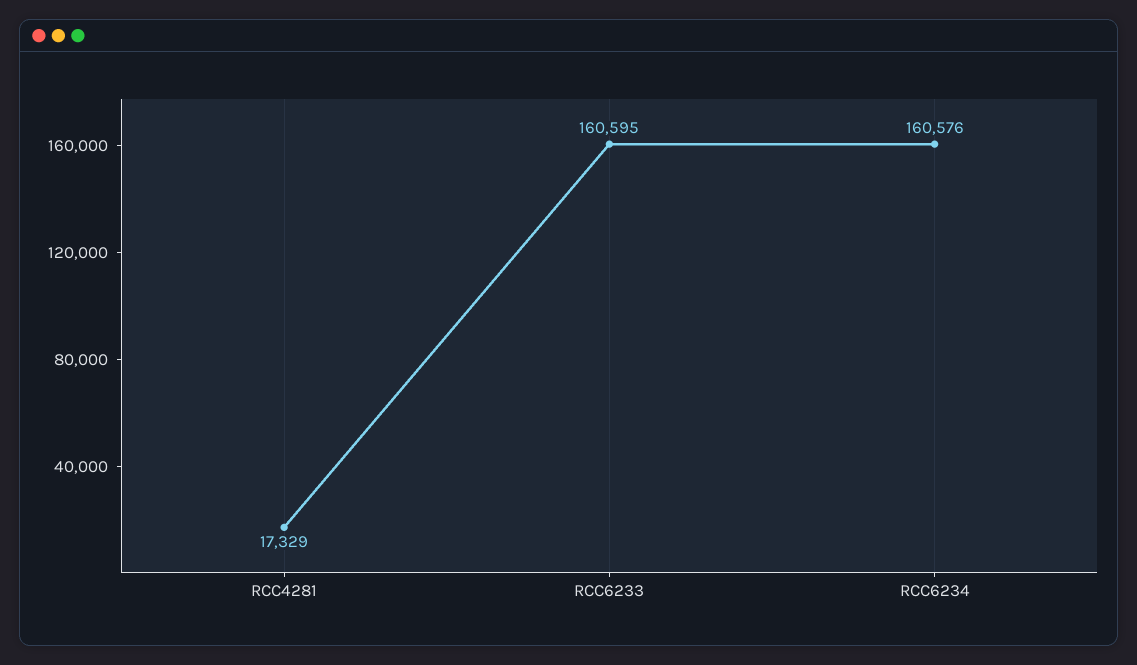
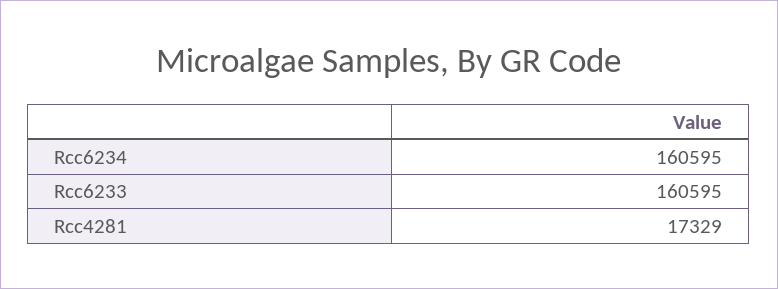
RCC6234: 160576 -> 160595

